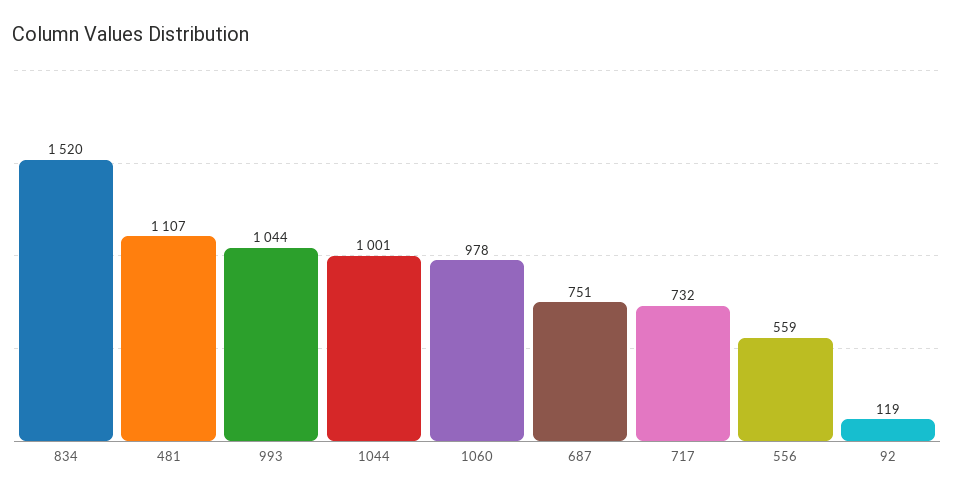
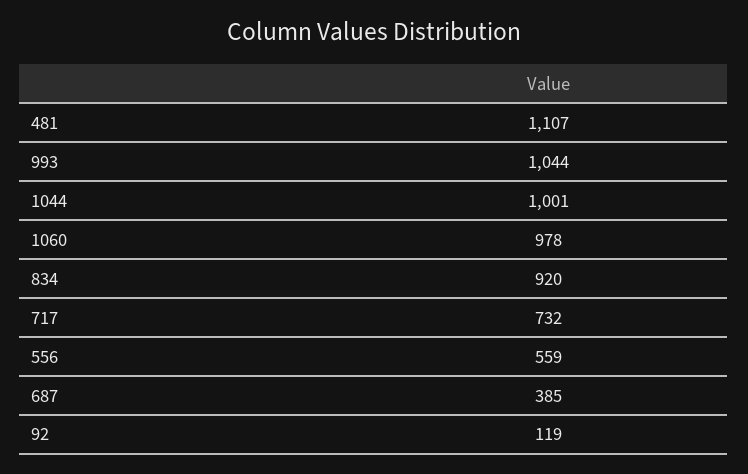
834: 1520 -> 920
687: 751 -> 385

